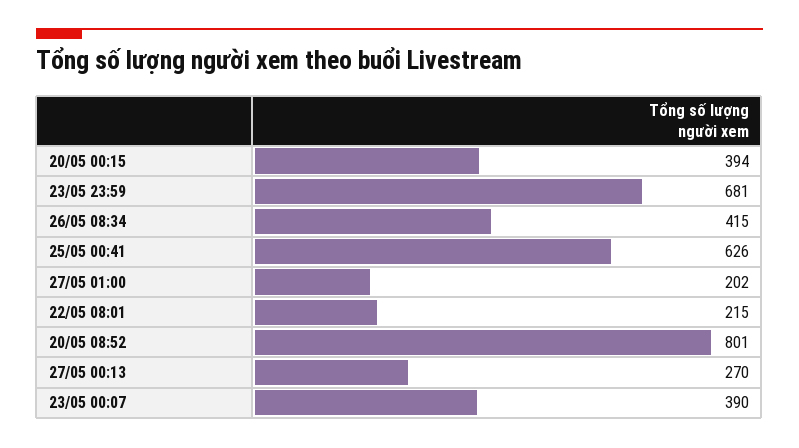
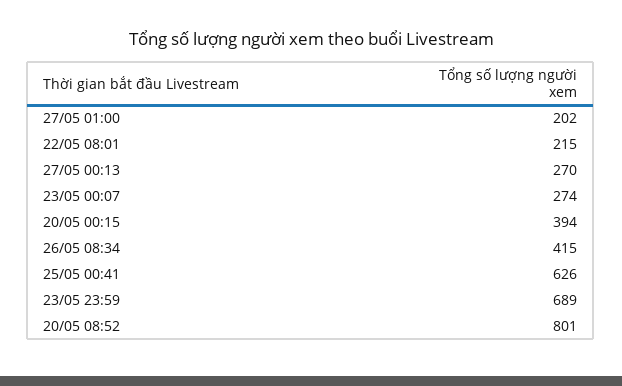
23/05 23:59: 681 -> 689
23/05 00:07: 390 -> 274

